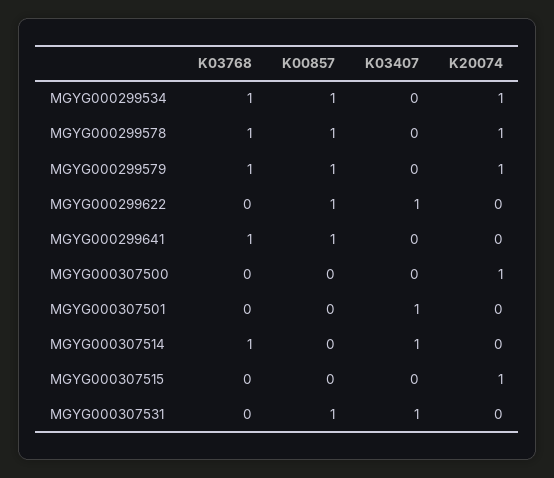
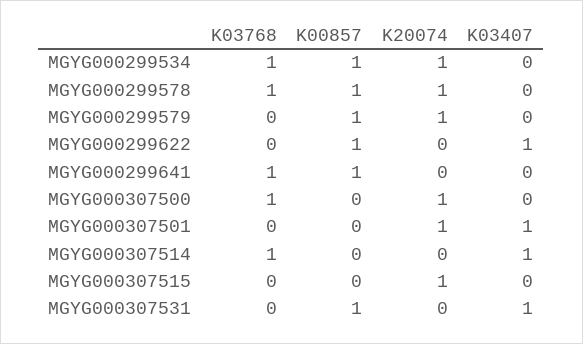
K03768, MGYG000299579: 1 -> 0
K03768, MGYG000307500: 0 -> 1
K20074, MGYG000307501: 0 -> 1

